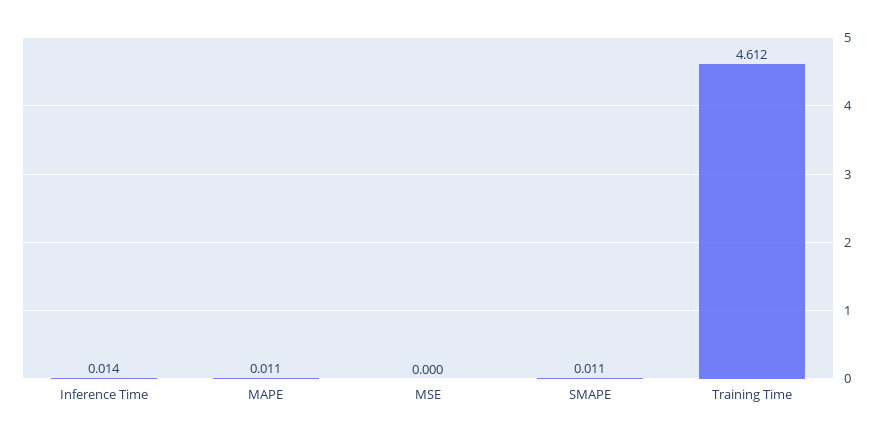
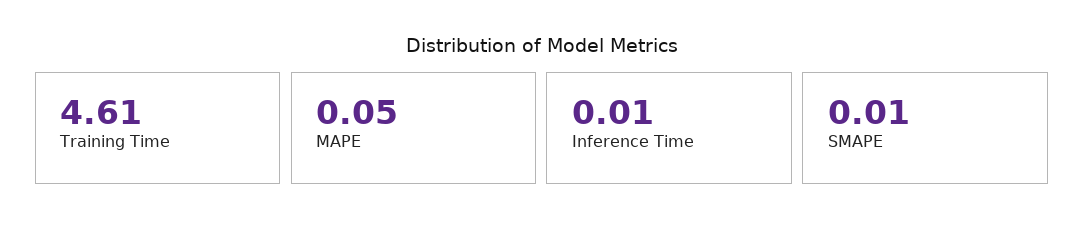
MAPE: 0.011 -> 0.05
MSE: 0 -> none

